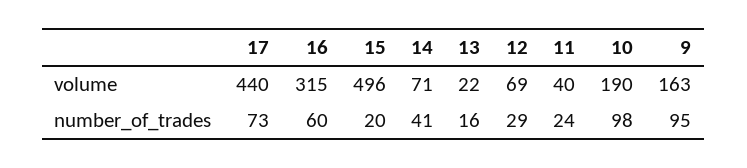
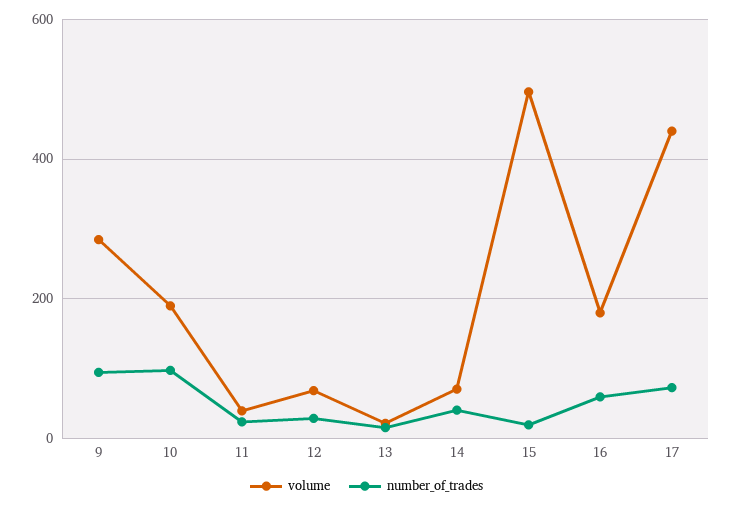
volume, 16: 315 -> 180
volume, 9: 163 -> 280

